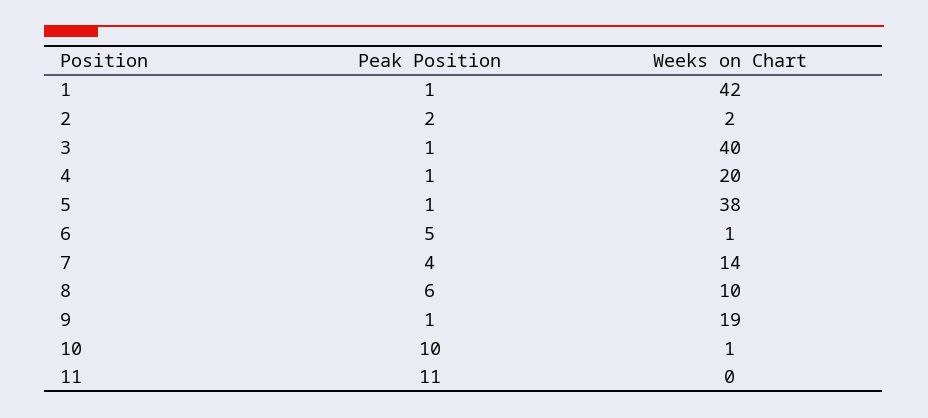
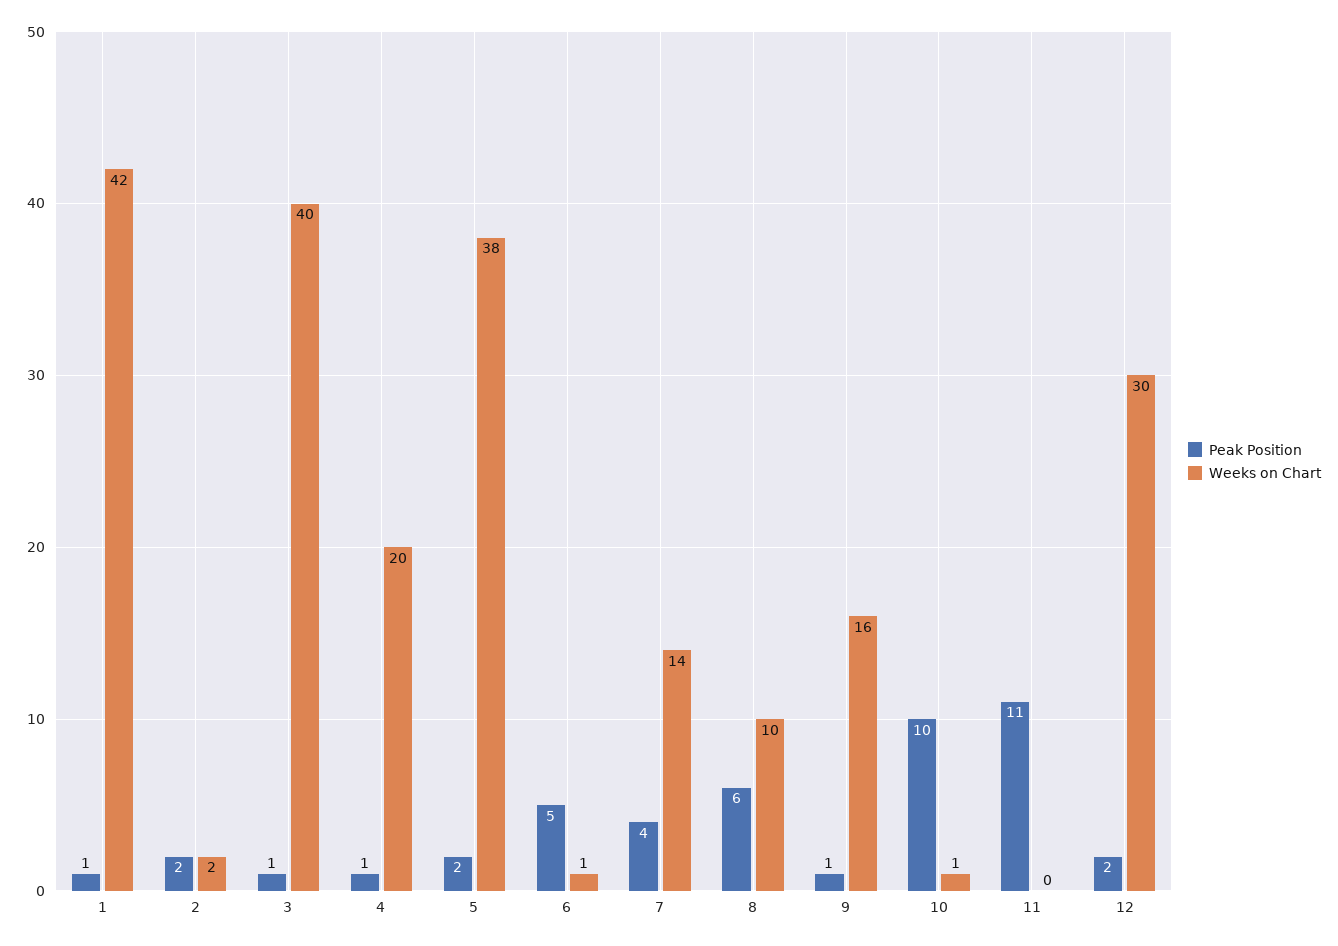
Peak Position, 5: 1 -> 2
Weeks on Chart, 9: 19 -> 16
Peak Position, 12: none -> 2
Weeks on Chart, 12: none -> 30

